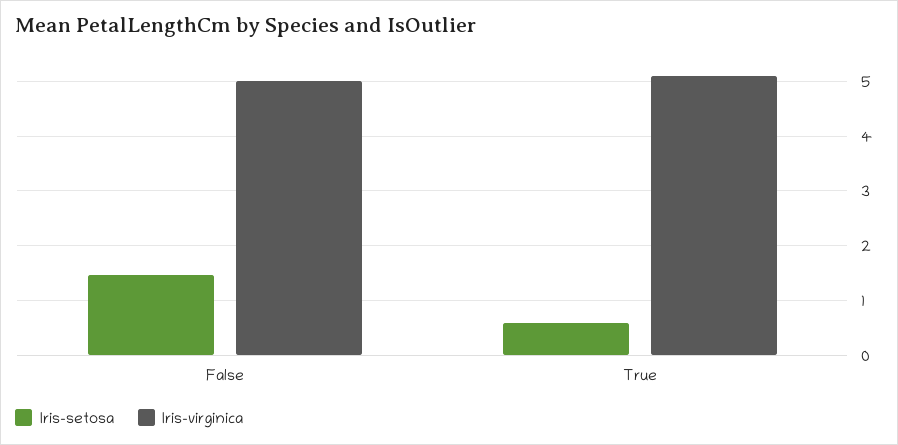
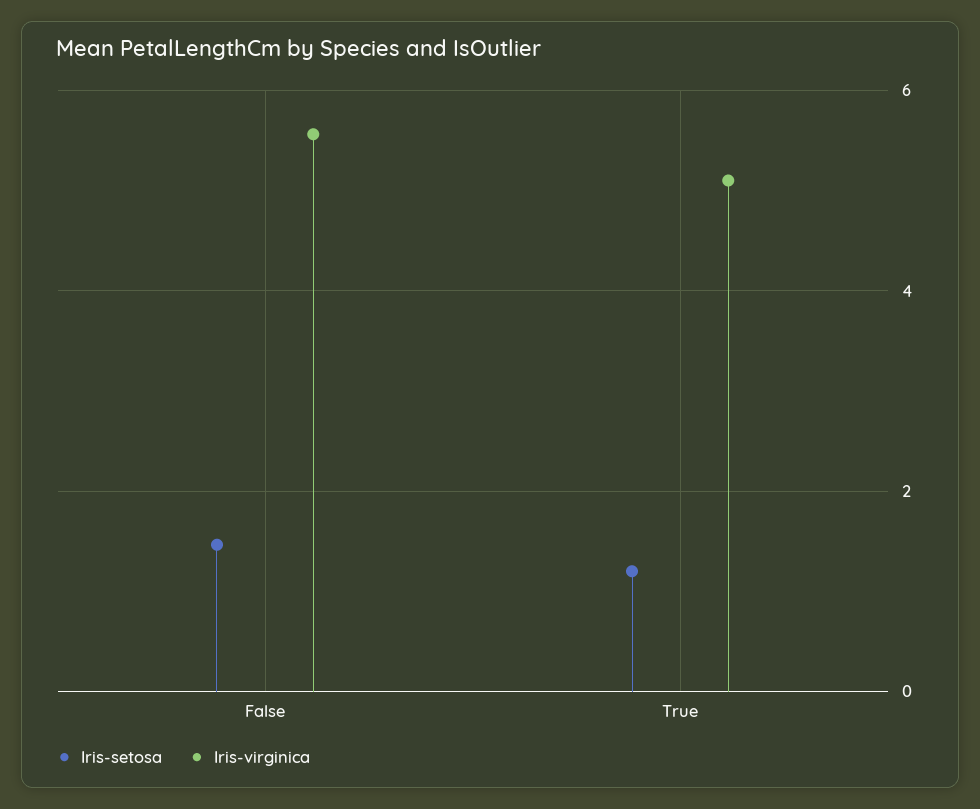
Iris-virginica, False: 5 -> 5.6
Iris-setosa, True: 0.6 -> 1.2

